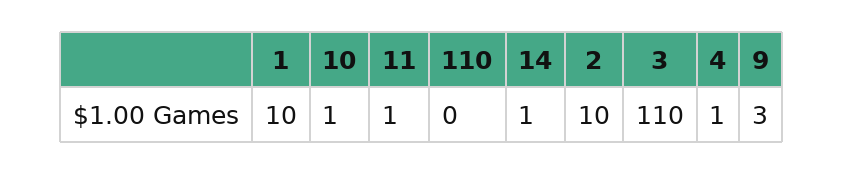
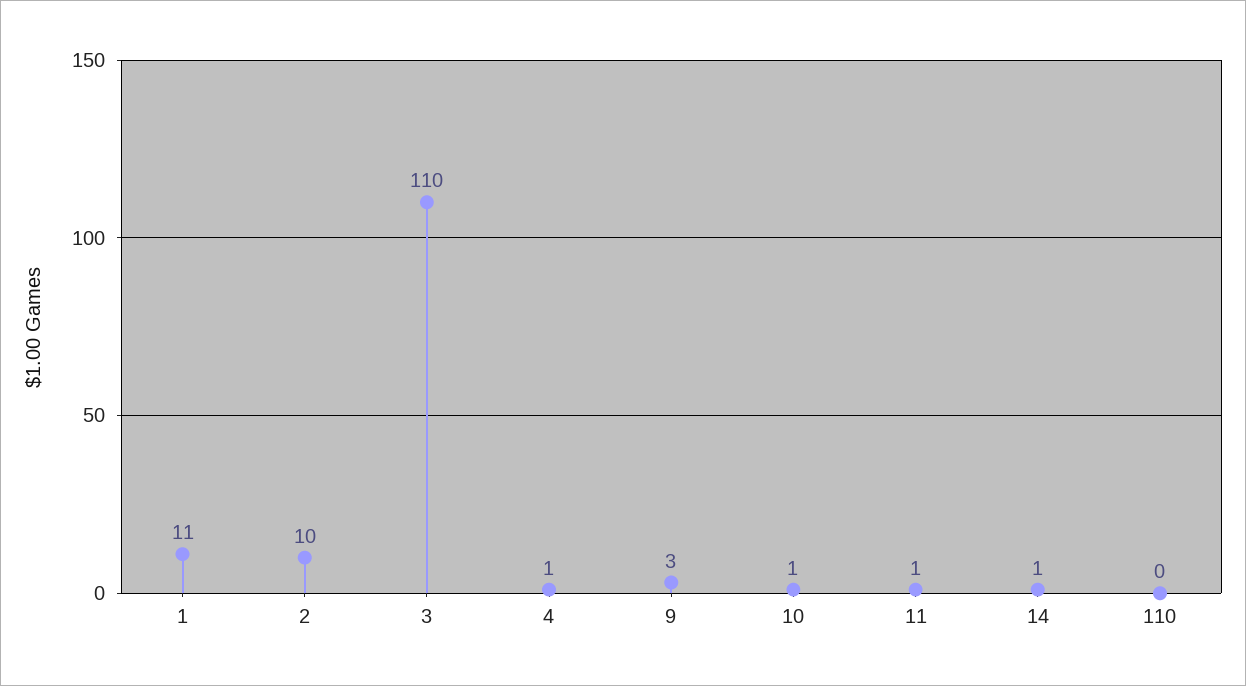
1: 10 -> 11

